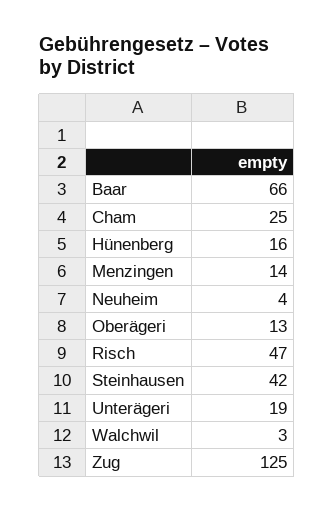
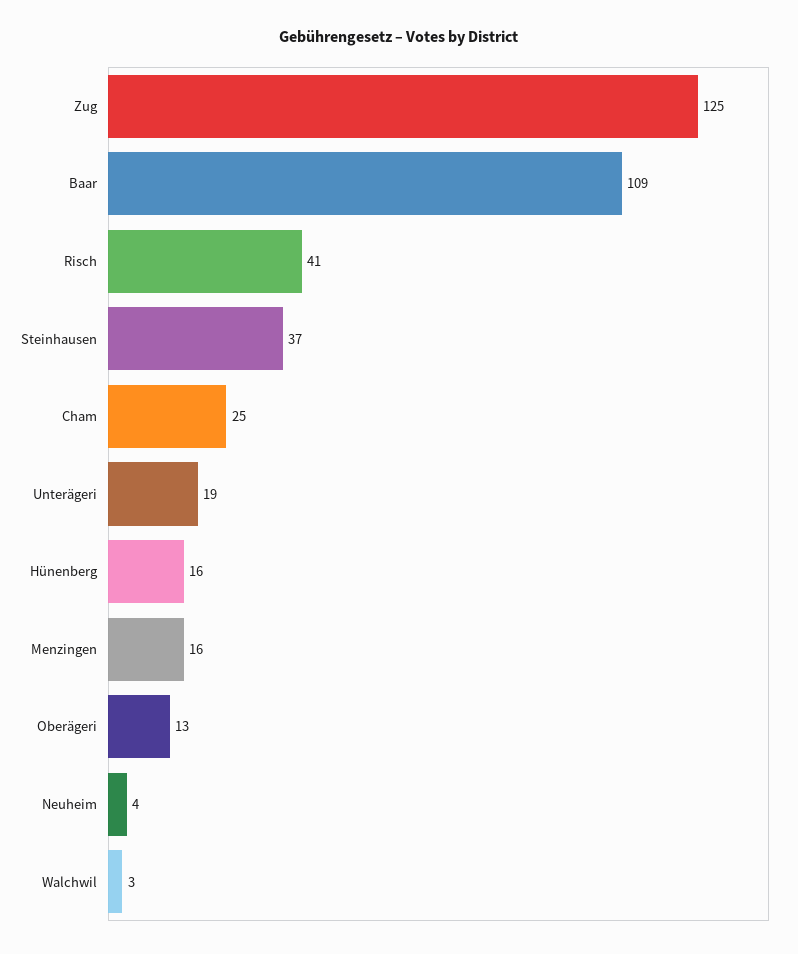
Baar: 66 -> 109
Menzingen: 14 -> 16
Risch: 47 -> 41
Steinhausen: 42 -> 37

